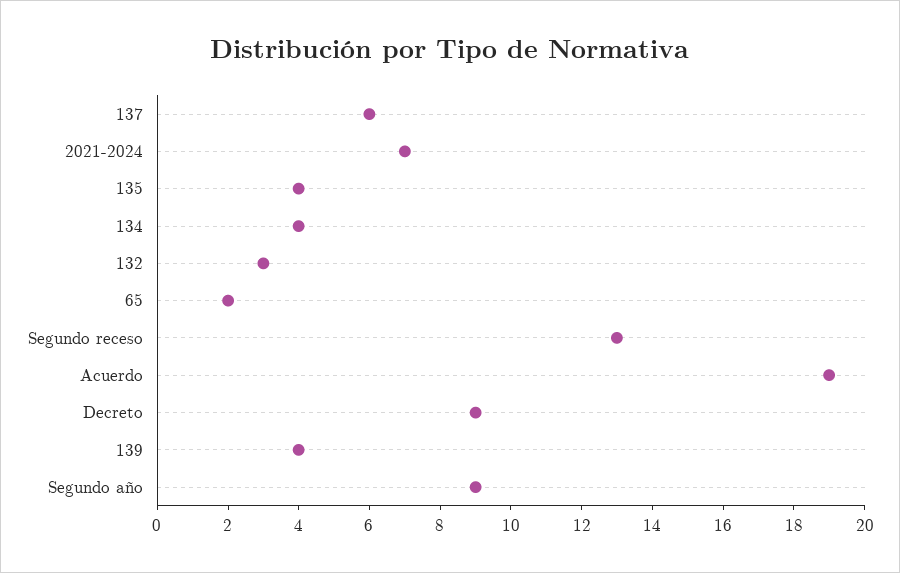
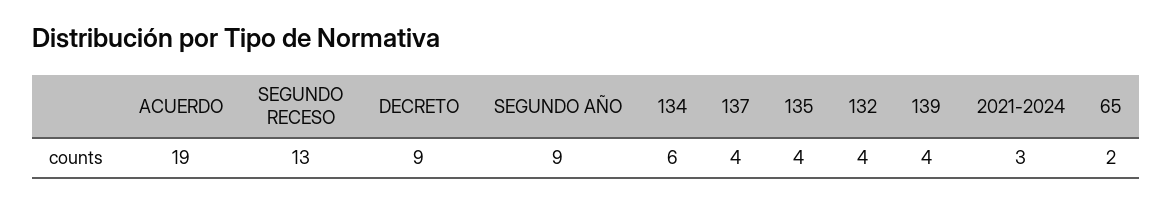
137: 6 -> 4
2021-2024: 7 -> 3
134: 4 -> 6
132: 3 -> 4

